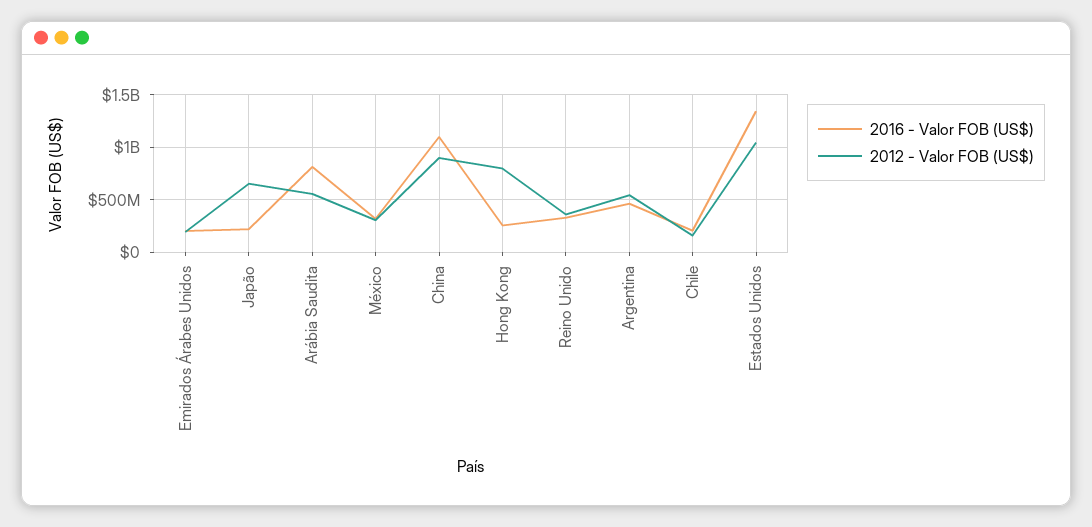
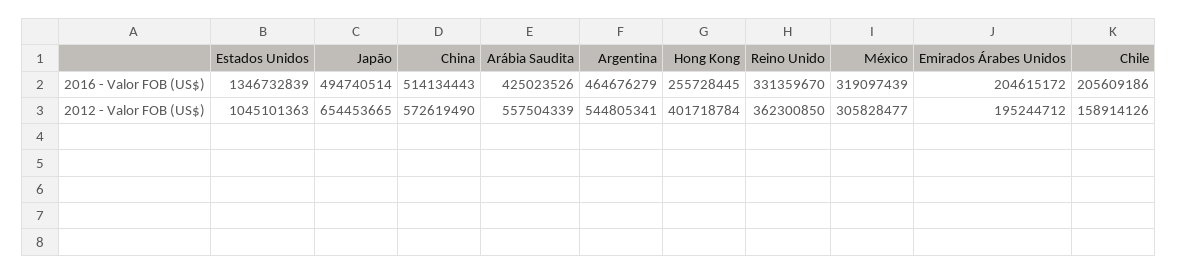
2016 - Valor FOB (US$), Japão: 200000000 -> 494740514
2016 - Valor FOB (US$), Arábia Saudita: 800000000 -> 425023526
2016 - Valor FOB (US$), China: 1100000000 -> 514134443
2012 - Valor FOB (US$), China: 900000000 -> 572619490
2012 - Valor FOB (US$), Hong Kong: 800000000 -> 401718784

